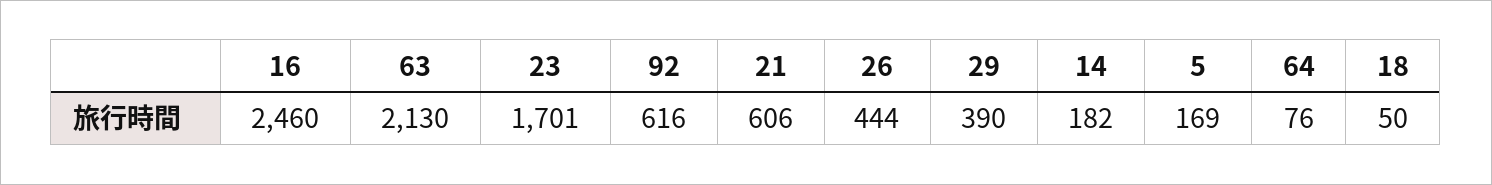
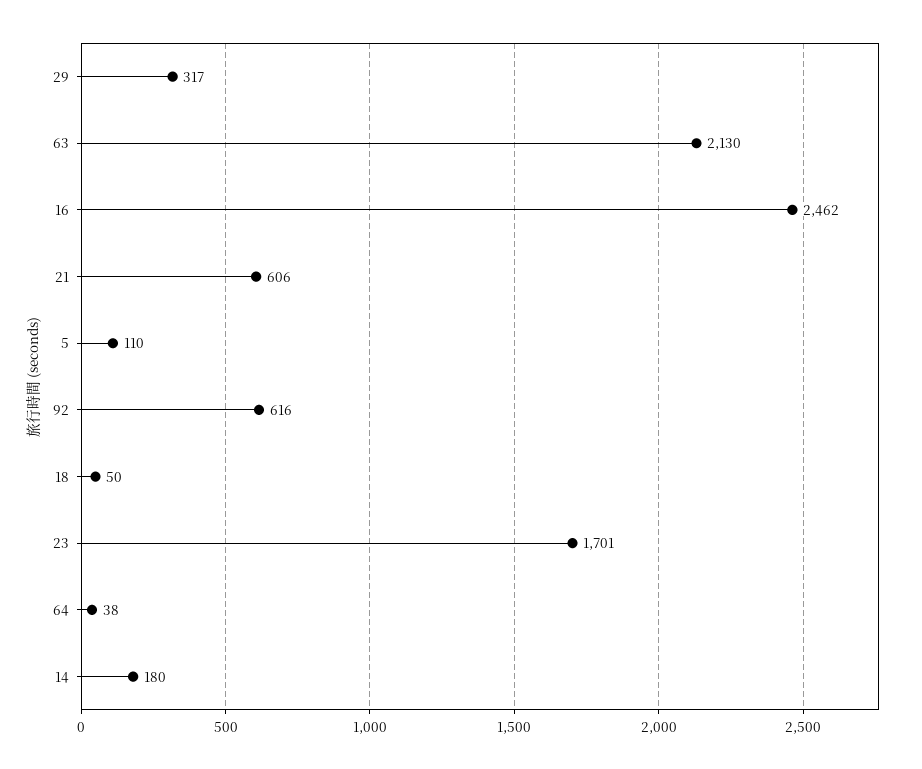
16: 2460 -> 2462
26: 444 -> none
29: 390 -> 317
14: 182 -> 180
5: 169 -> 110
64: 76 -> 38

